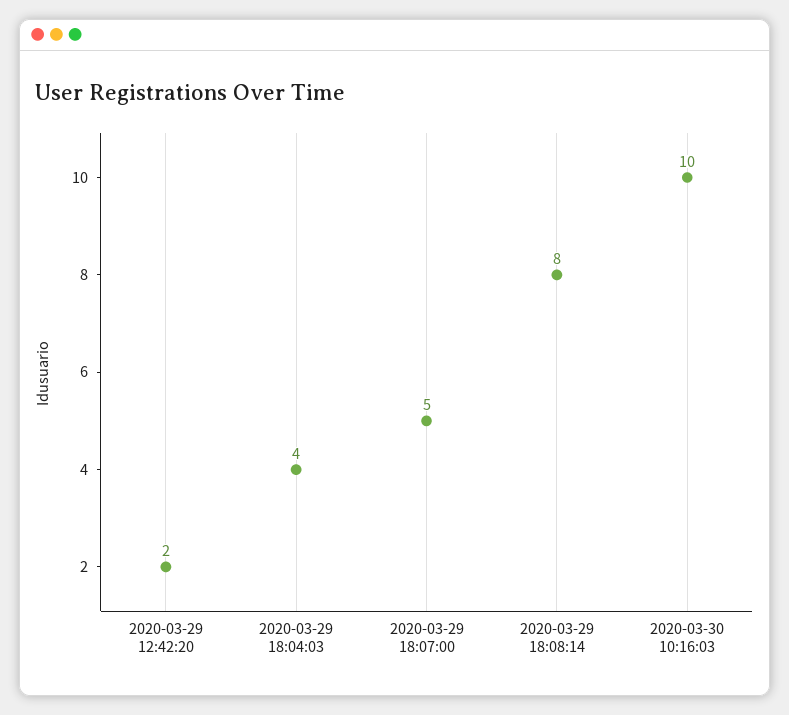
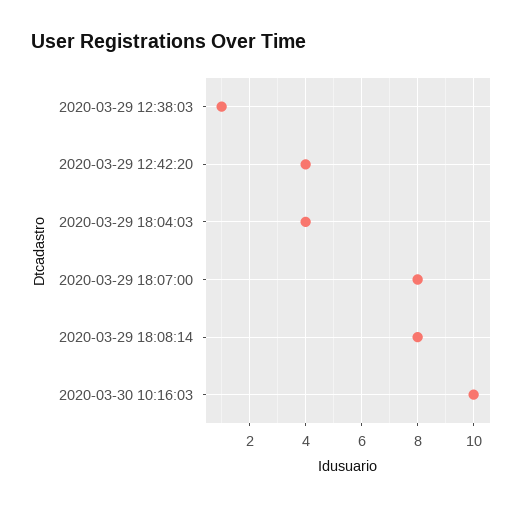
2020-03-29 12:42:20: 2 -> 4
2020-03-29 18:07:00: 5 -> 8
2020-03-29 12:38:03: none -> 1

